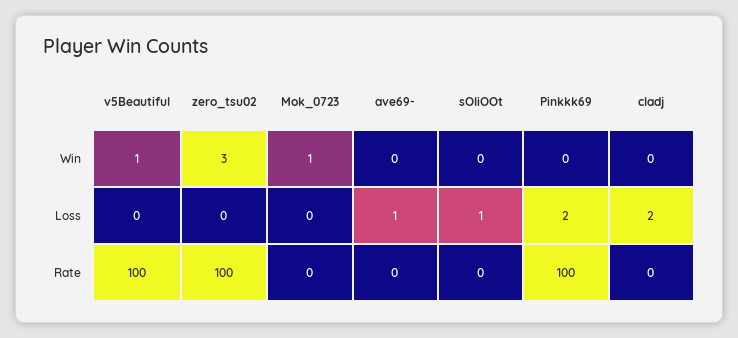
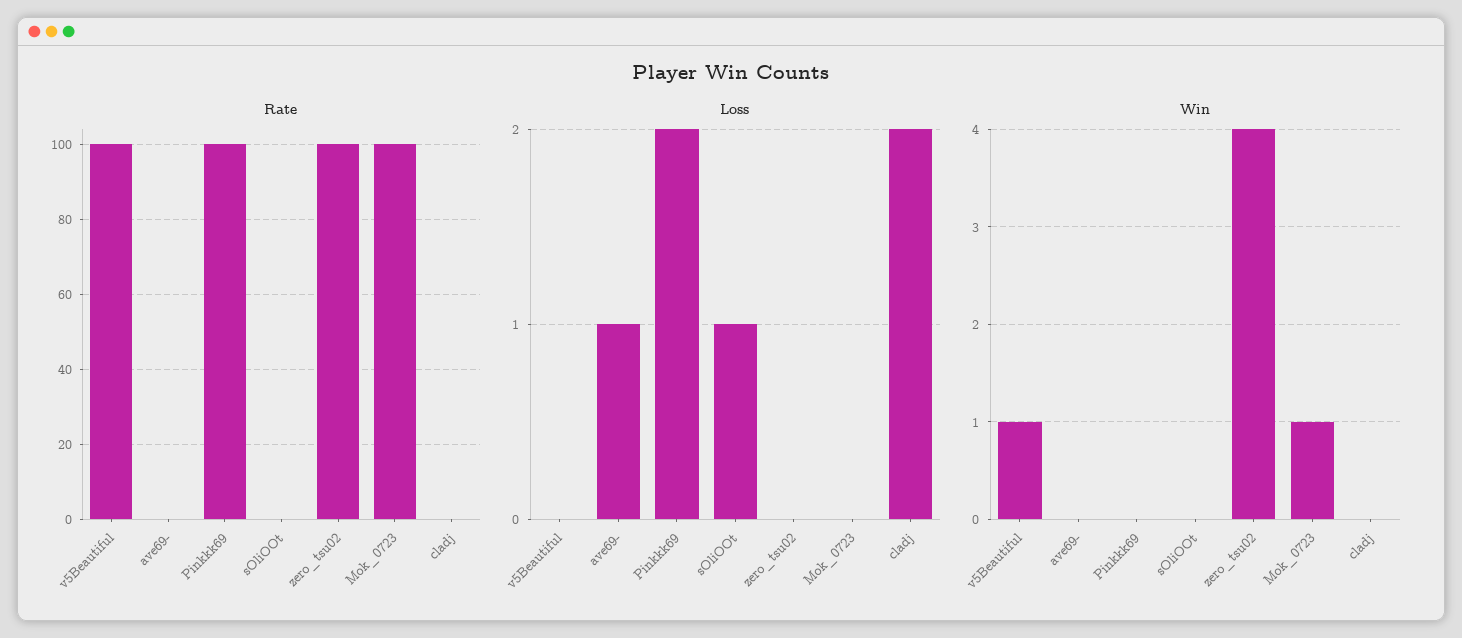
Win, zero_tsu02: 3 -> 4
Rate, Mok_0723: 0 -> 100

